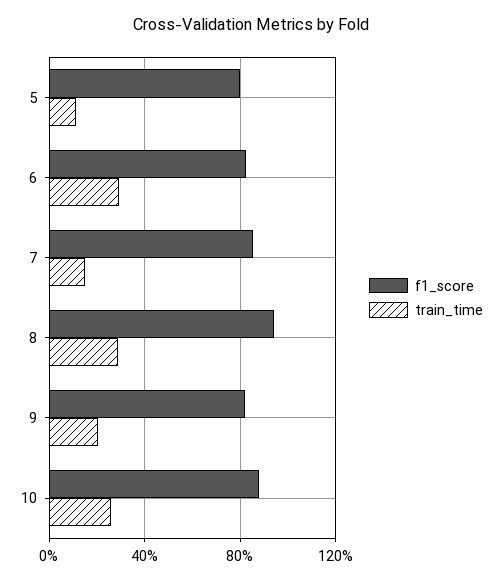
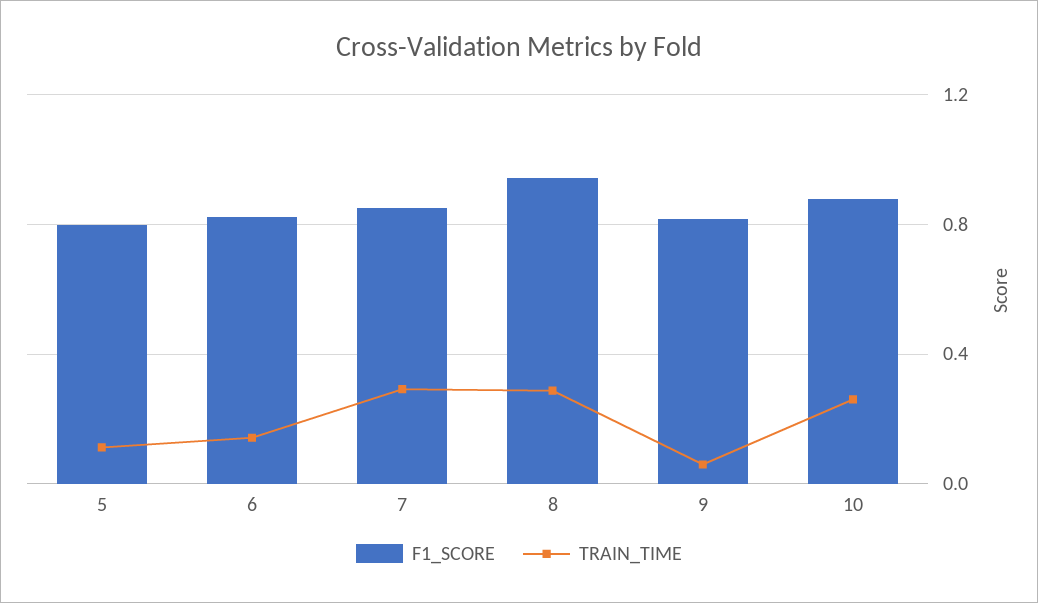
train_time, 6: 0.3 -> 0.15
train_time, 7: 0.15 -> 0.3
train_time, 9: 0.2 -> 0.05

